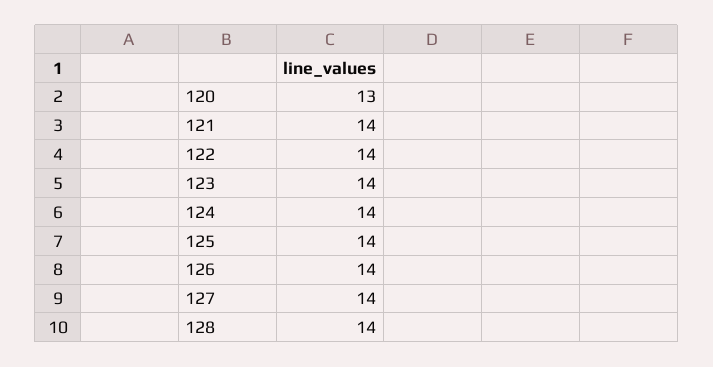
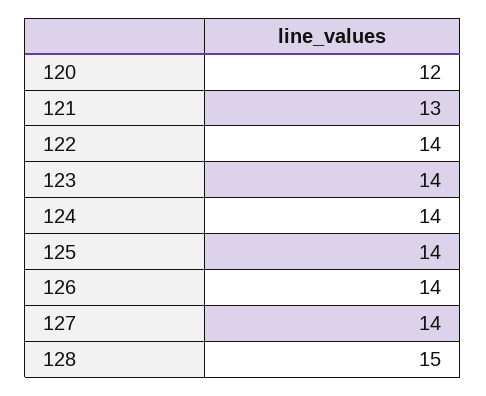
120: 13 -> 12
121: 14 -> 13
128: 14 -> 15

